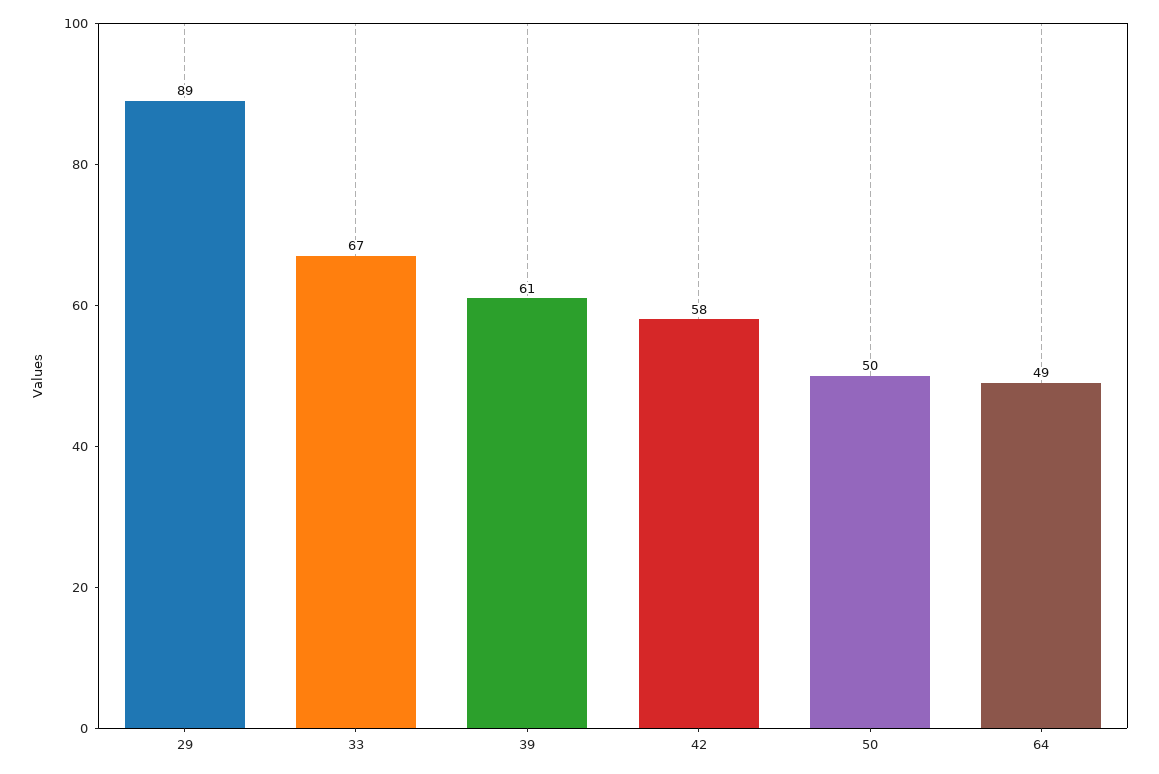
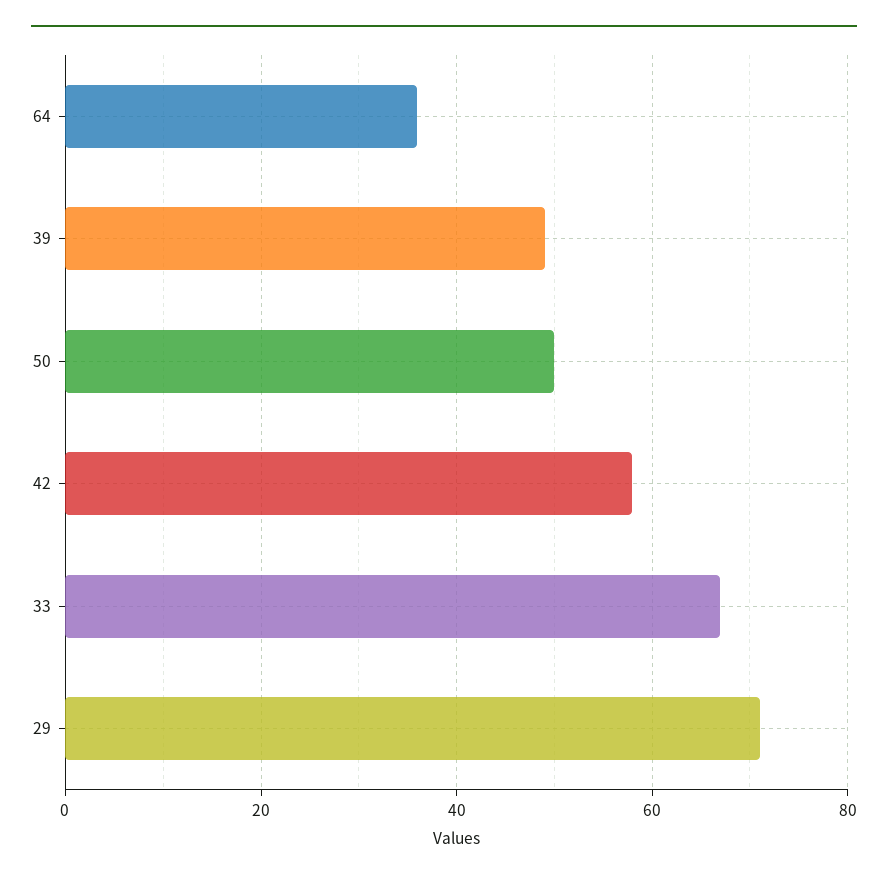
29: 89 -> 70
39: 61 -> 50
64: 49 -> 35

